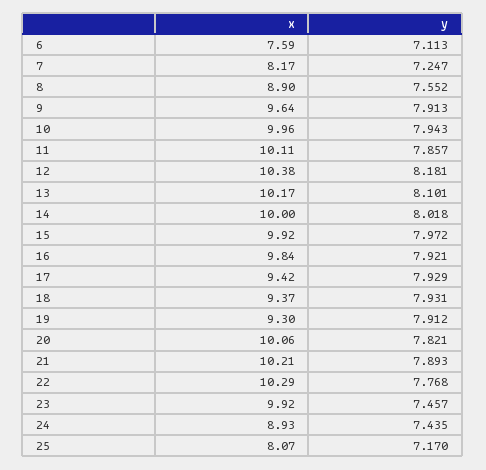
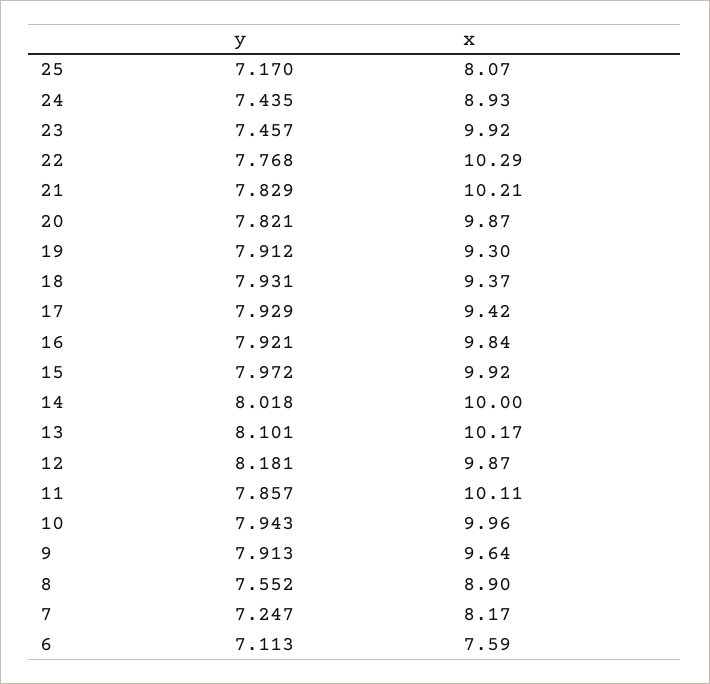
x, 12: 10.38 -> 9.87
x, 20: 10.06 -> 9.87
y, 21: 7.893 -> 7.829

